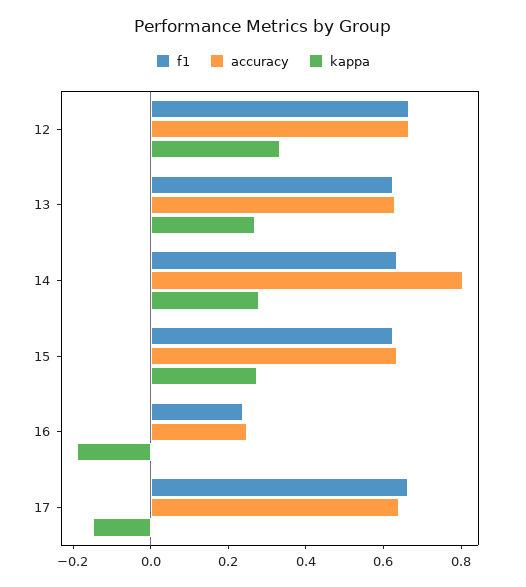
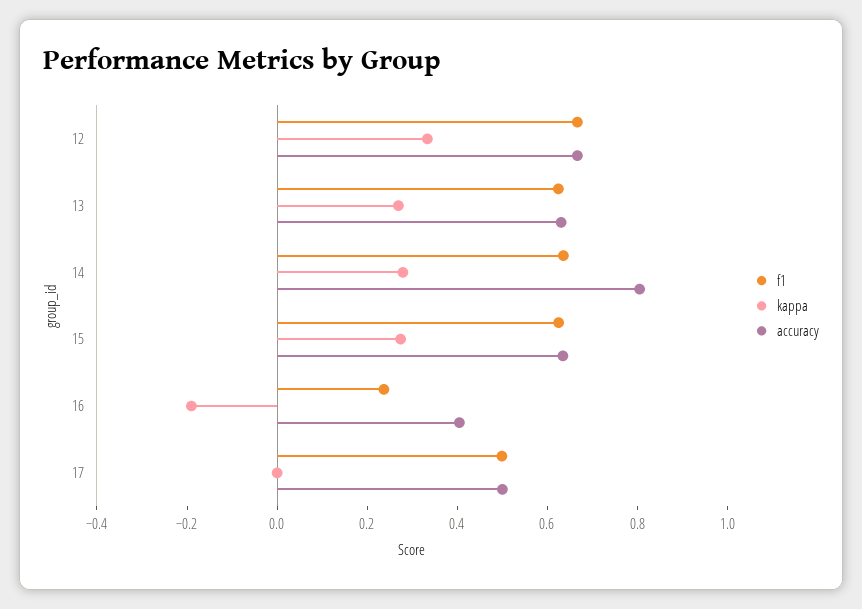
accuracy, 16: 0.25 -> 0.4
f1, 17: 0.65 -> 0.5
accuracy, 17: 0.65 -> 0.5
kappa, 17: -0.15 -> 0

